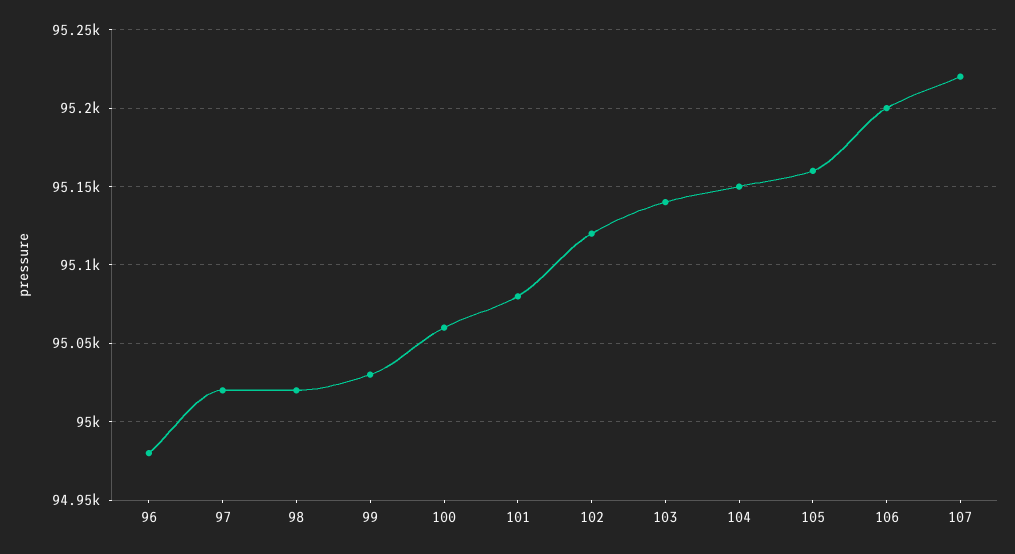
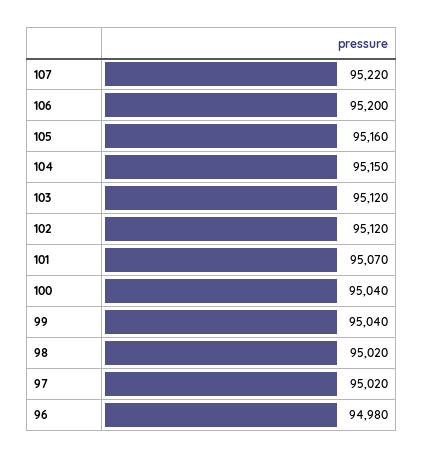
99: 95030 -> 95040
100: 95060 -> 95040
101: 95080 -> 95070
103: 95140 -> 95120

